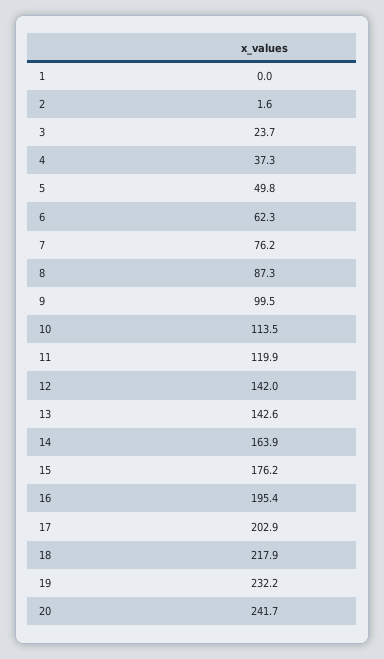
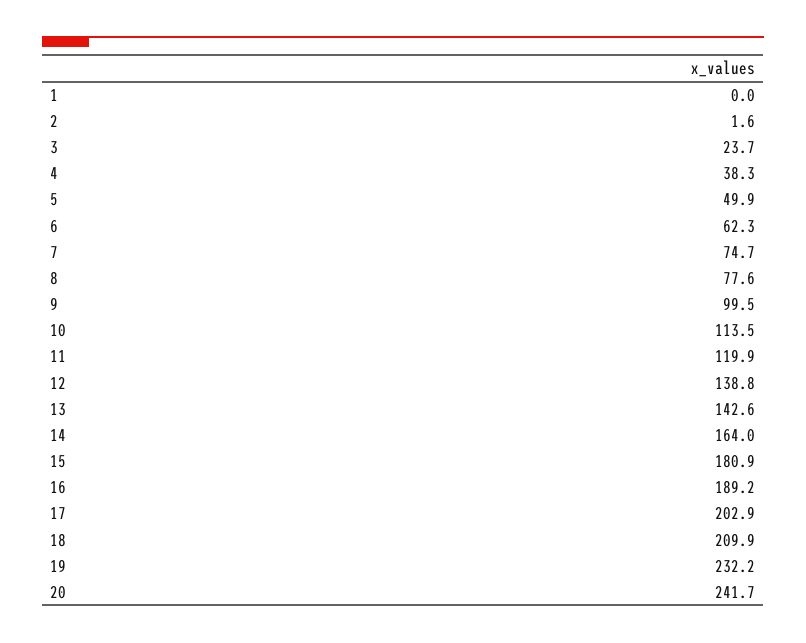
4: 37.3 -> 38.3
5: 49.8 -> 49.9
7: 76.2 -> 74.7
8: 87.3 -> 77.6
12: 142 -> 138.8
14: 163.9 -> 164
15: 176.2 -> 180.9
16: 195.4 -> 189.2
18: 217.9 -> 209.9

